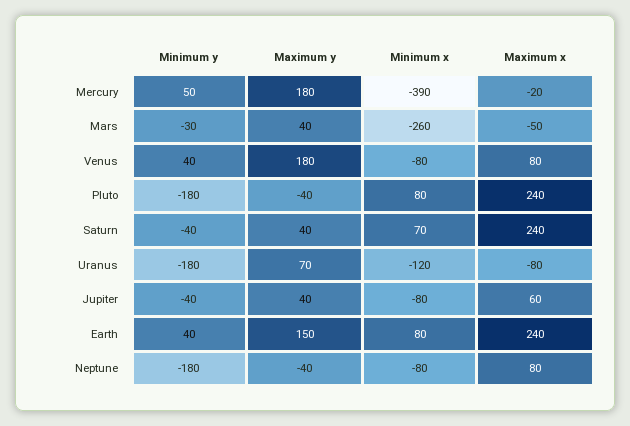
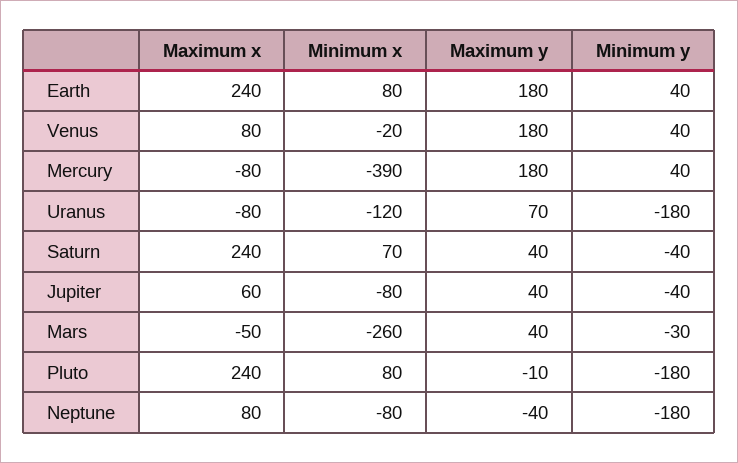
Minimum y, Mercury: 50 -> 40
Maximum x, Mercury: -20 -> -80
Minimum x, Venus: -80 -> -20
Maximum y, Pluto: -40 -> -10
Maximum y, Earth: 150 -> 180

